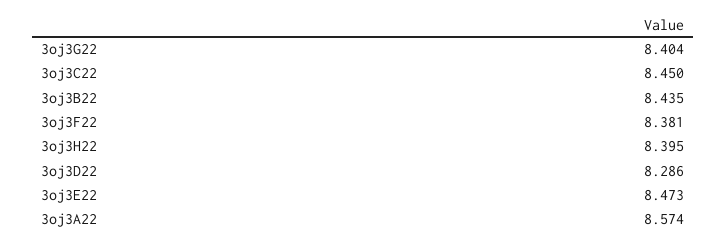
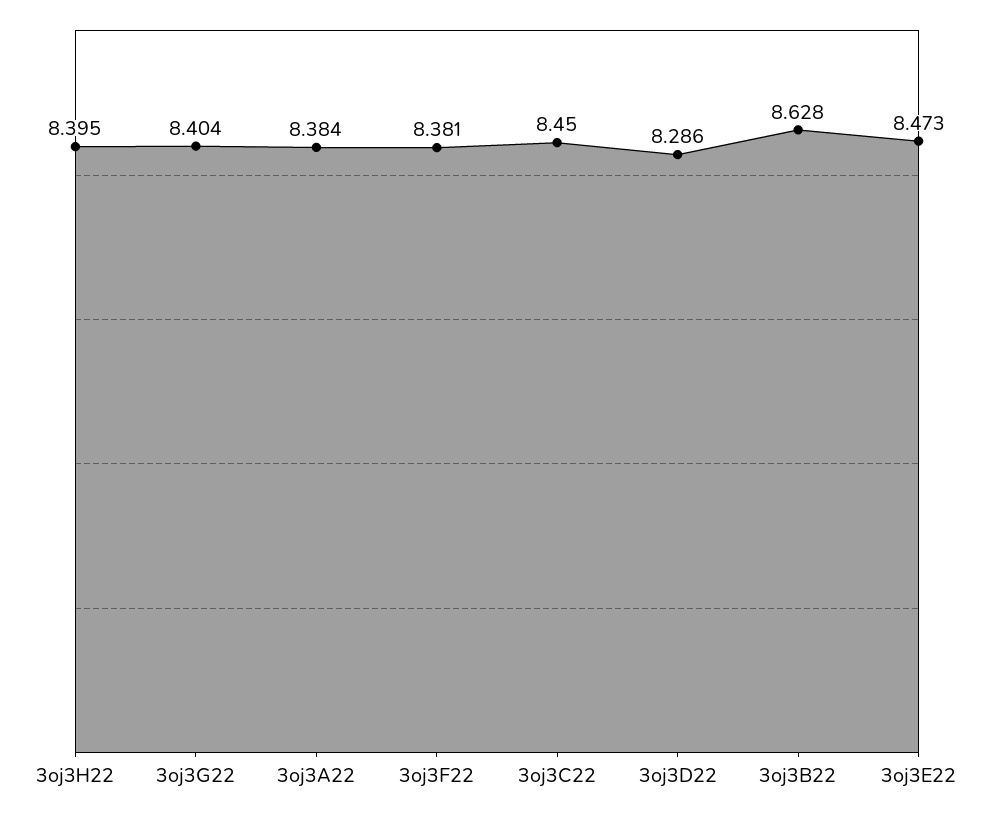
3oj3B22: 8.435 -> 8.628
3oj3A22: 8.574 -> 8.384

